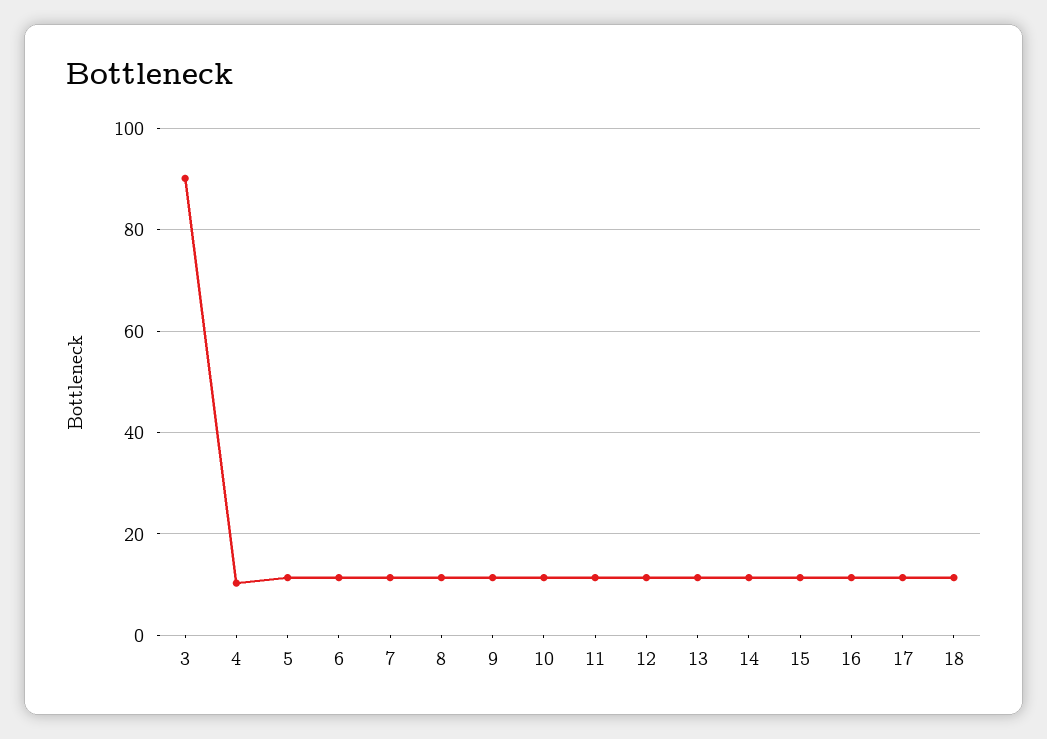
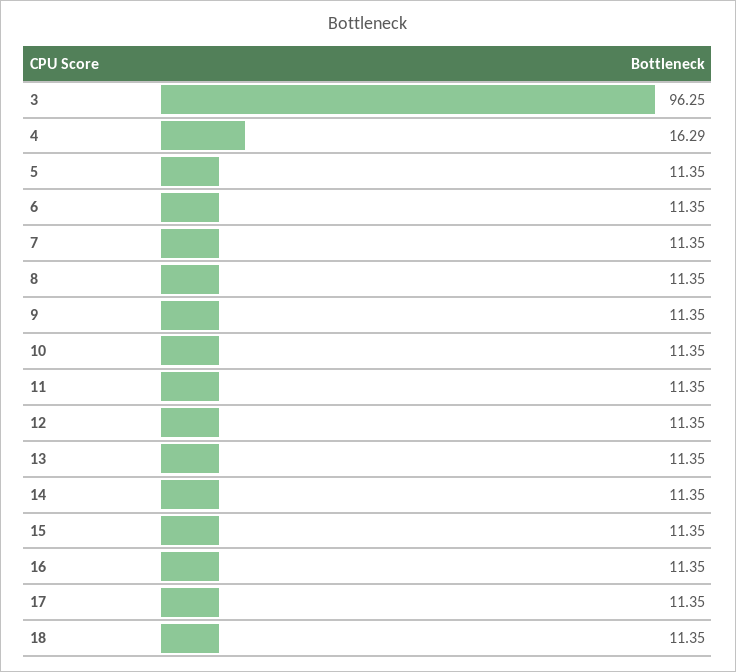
3: 90 -> 96.25
4: 10 -> 16.29

